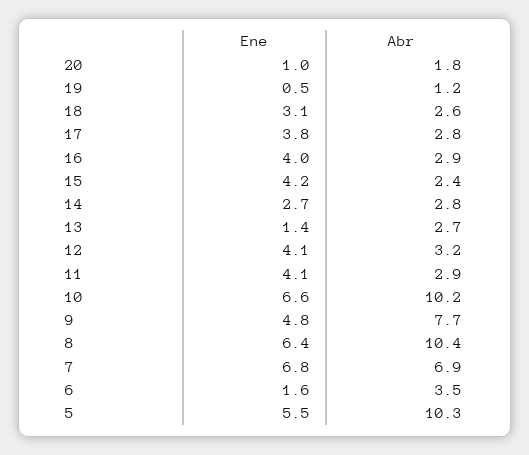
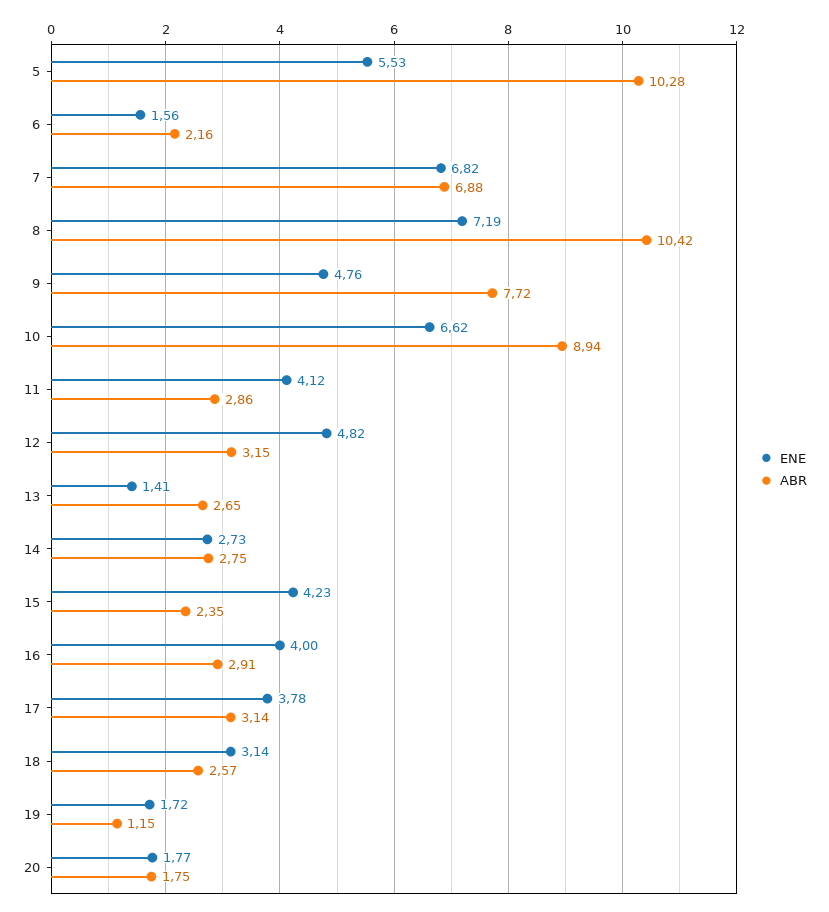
Ene, 20: 1 -> 1.77
Ene, 19: 0.5 -> 1.72
Abr, 17: 2.8 -> 3.14
Ene, 12: 4.1 -> 4.82
Abr, 10: 10.2 -> 8.94
Ene, 8: 6.4 -> 7.19
Abr, 6: 3.5 -> 2.16

